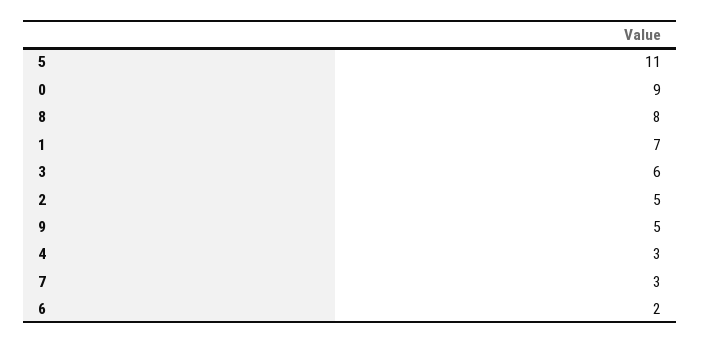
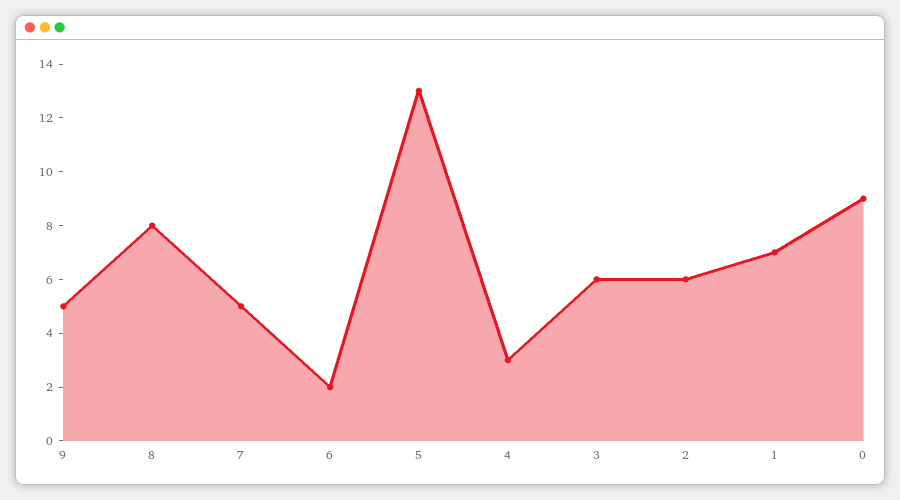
5: 11 -> 13
2: 5 -> 6
7: 3 -> 5

